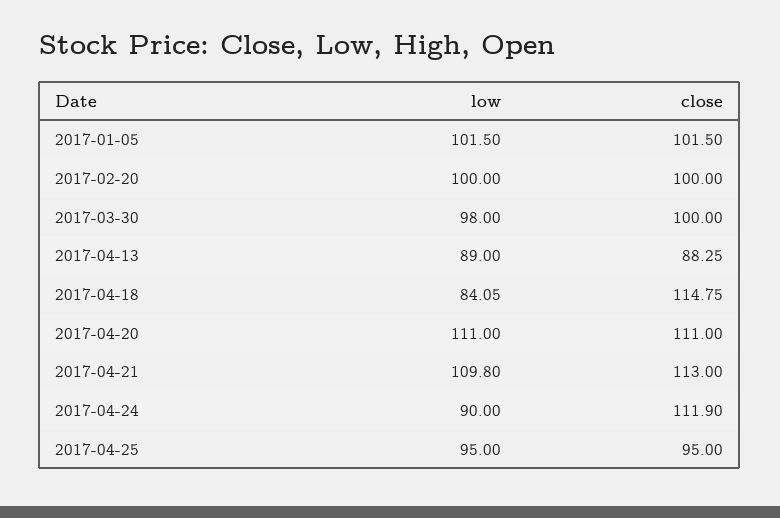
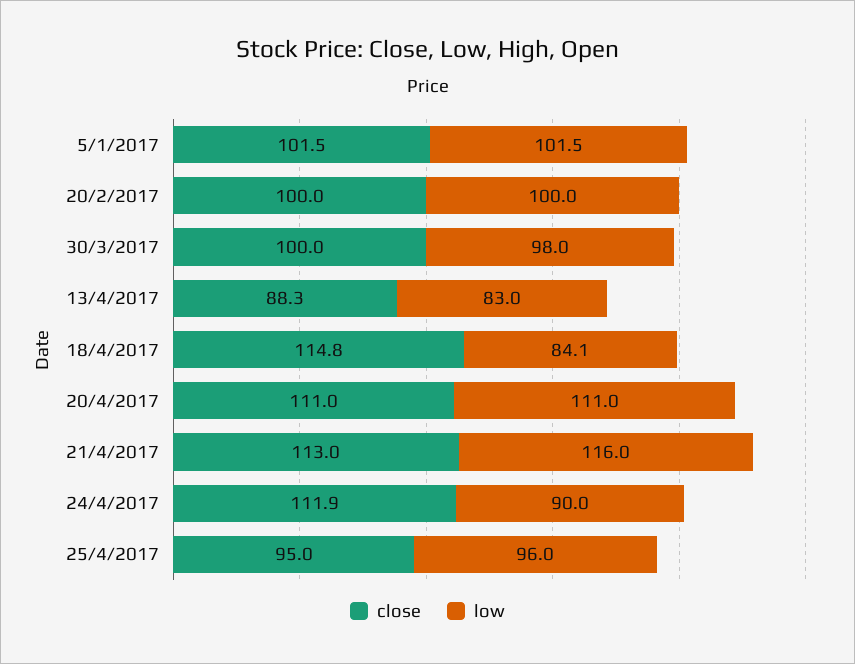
low, 2017-04-13: 89 -> 83
low, 2017-04-21: 109.8 -> 116
low, 2017-04-25: 95 -> 96

